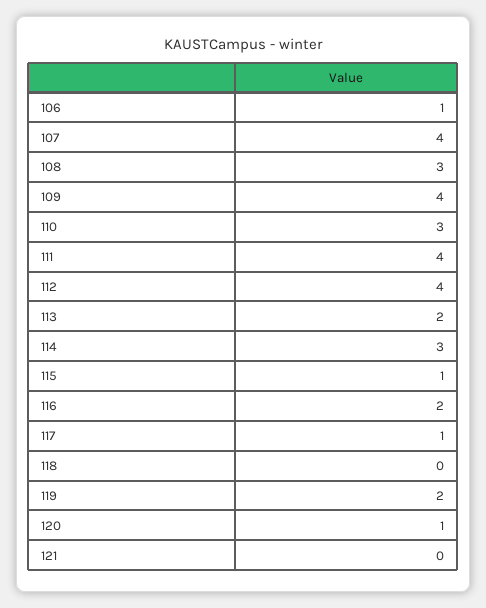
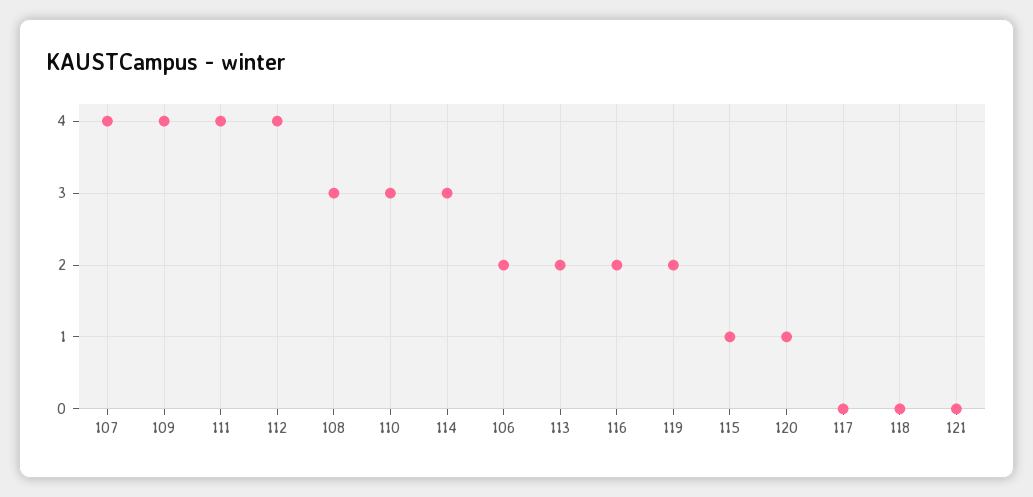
106: 1 -> 2
117: 1 -> 0

